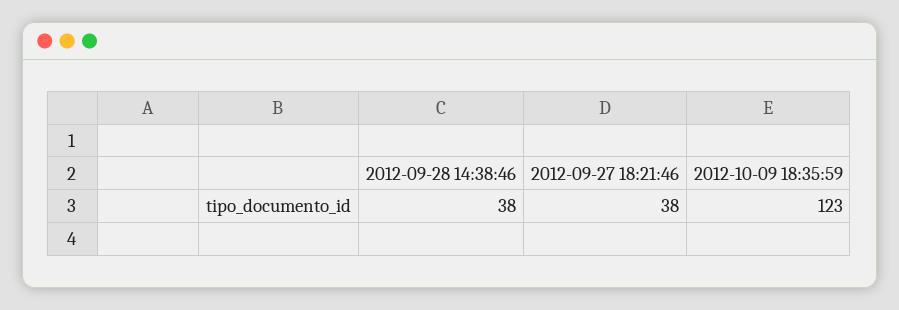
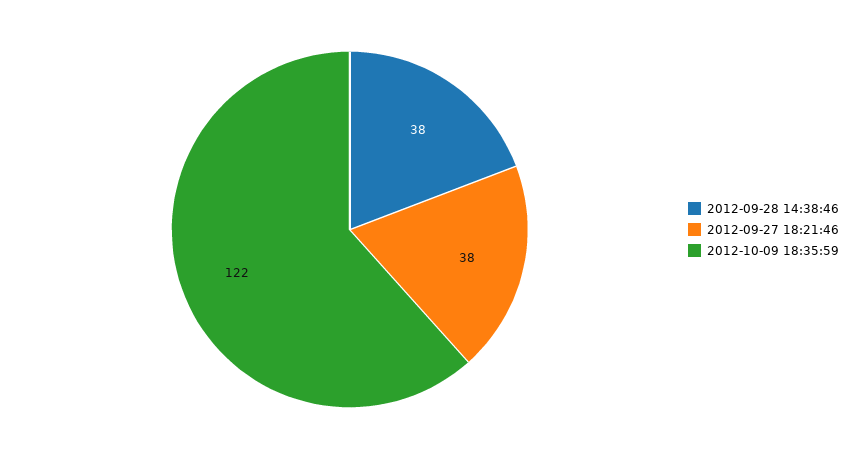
2012-10-09 18:35:59: 123 -> 122

